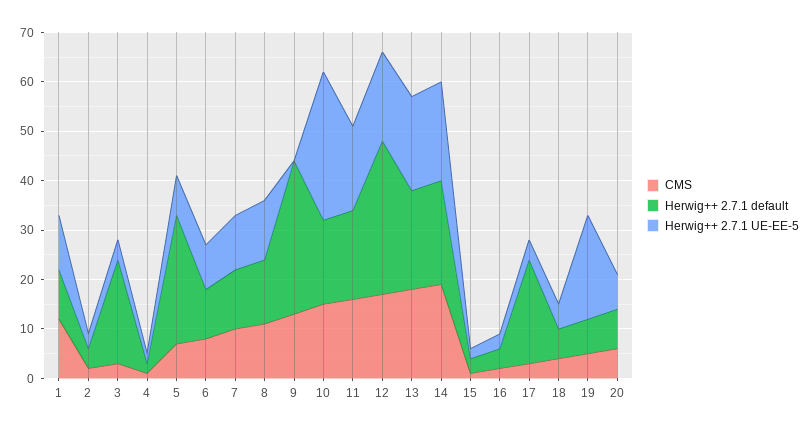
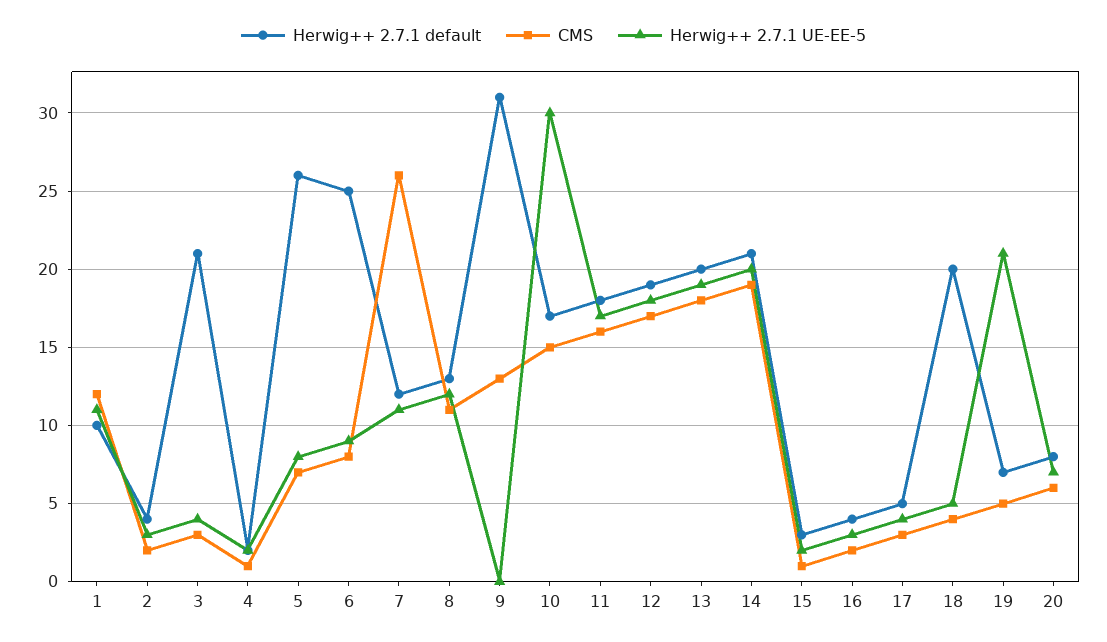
Herwig++ 2.7.1 default, 6: 10 -> 25
CMS, 7: 10 -> 26
Herwig++ 2.7.1 default, 12: 30 -> 19
Herwig++ 2.7.1 default, 17: 20 -> 5
Herwig++ 2.7.1 default, 18: 5 -> 20

